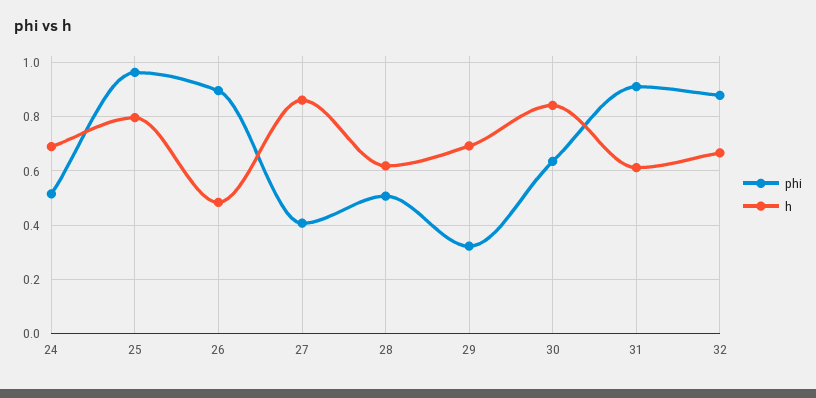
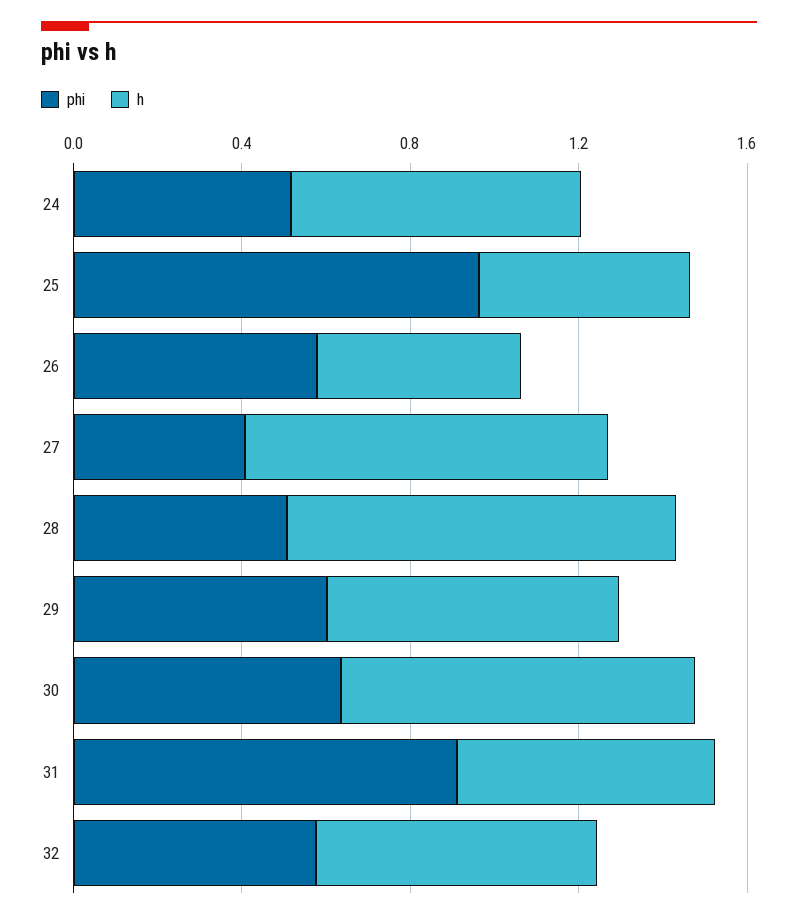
h, 25: 0.8 -> 0.5
phi, 26: 0.9 -> 0.6
h, 28: 0.625 -> 0.9
phi, 29: 0.325 -> 0.6
phi, 32: 0.875 -> 0.6

